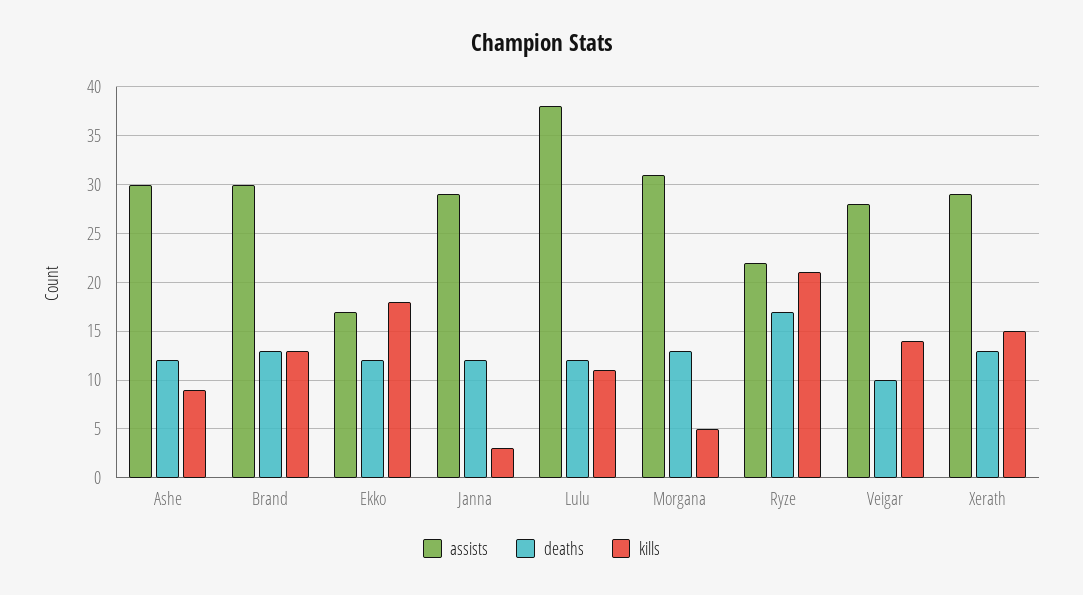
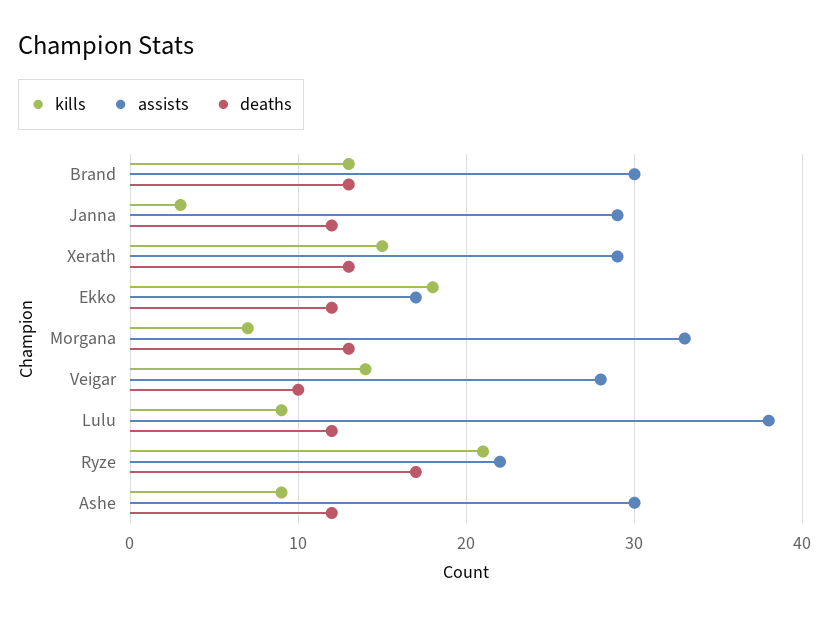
kills, Lulu: 11 -> 9
assists, Morgana: 31 -> 33
kills, Morgana: 5 -> 7

